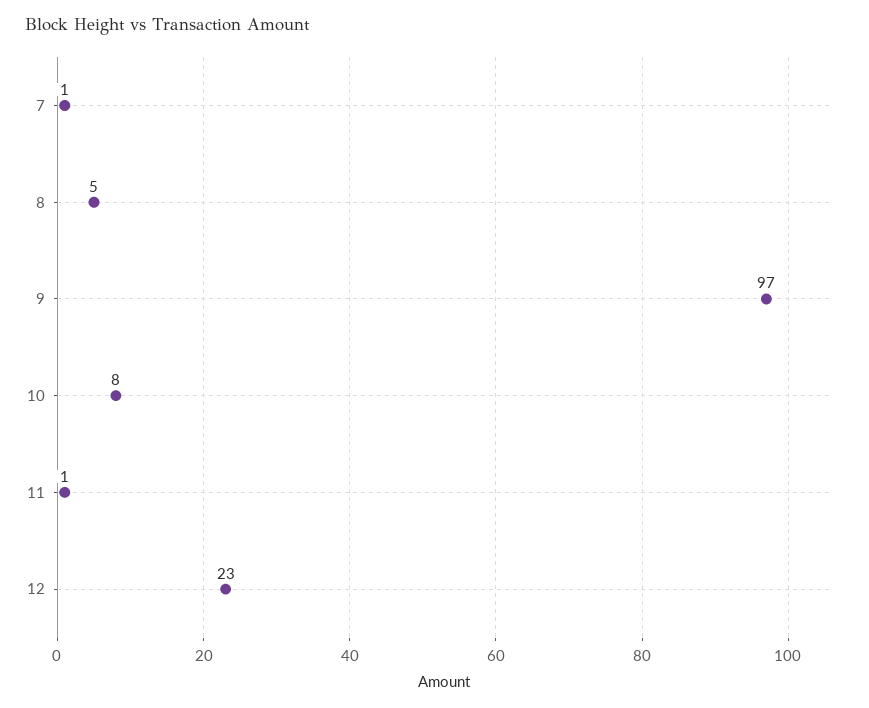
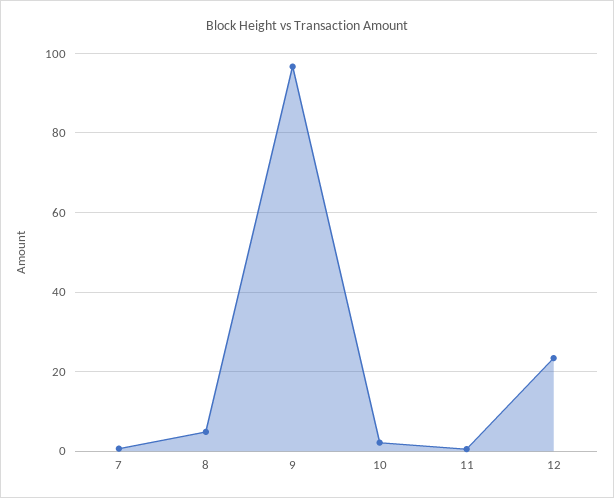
10: 8 -> 2

